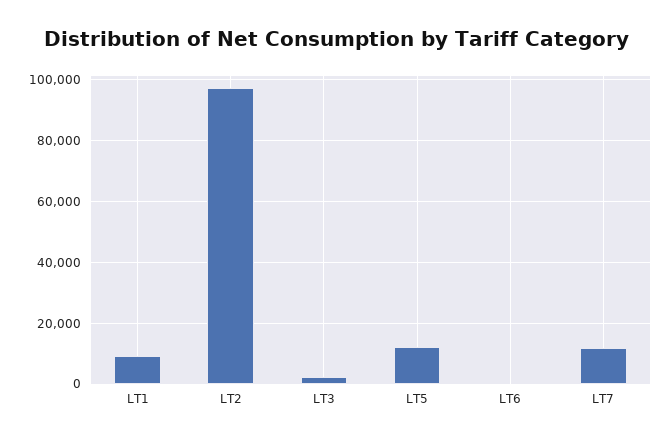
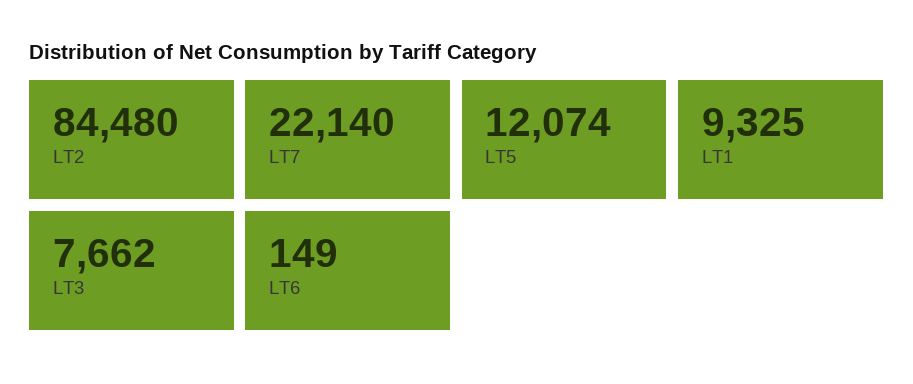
LT2: 98000 -> 84480
LT3: 2000 -> 7662
LT7: 12000 -> 22140

